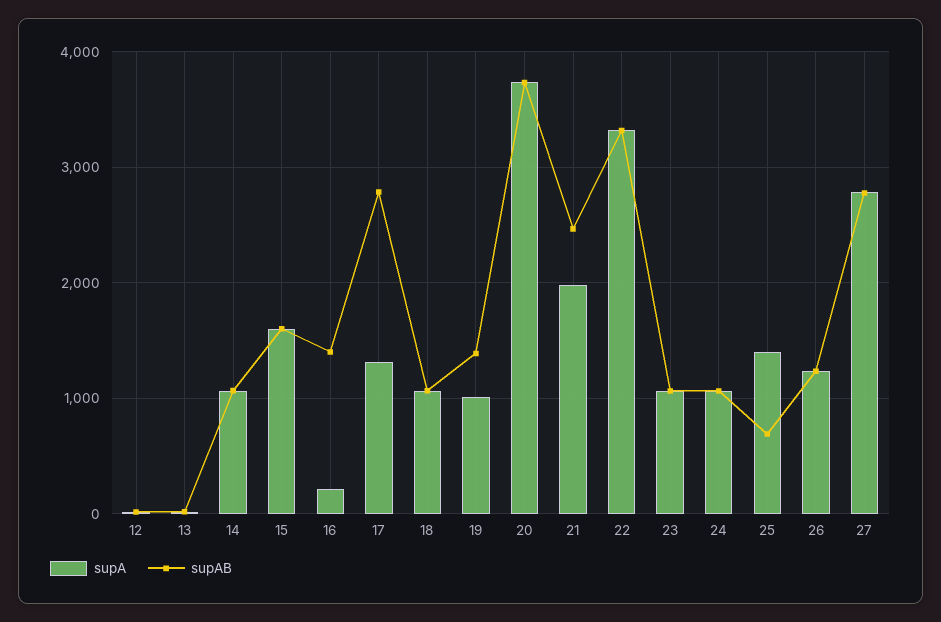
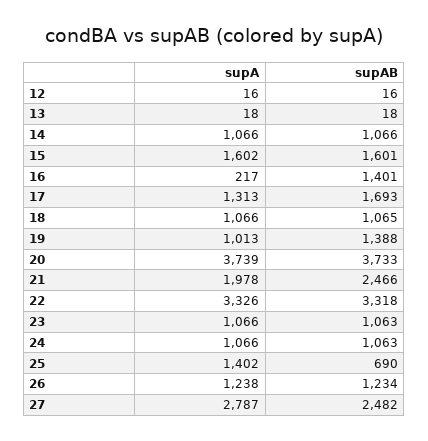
supAB, 17: 2800 -> 1693
supAB, 27: 2800 -> 2482

